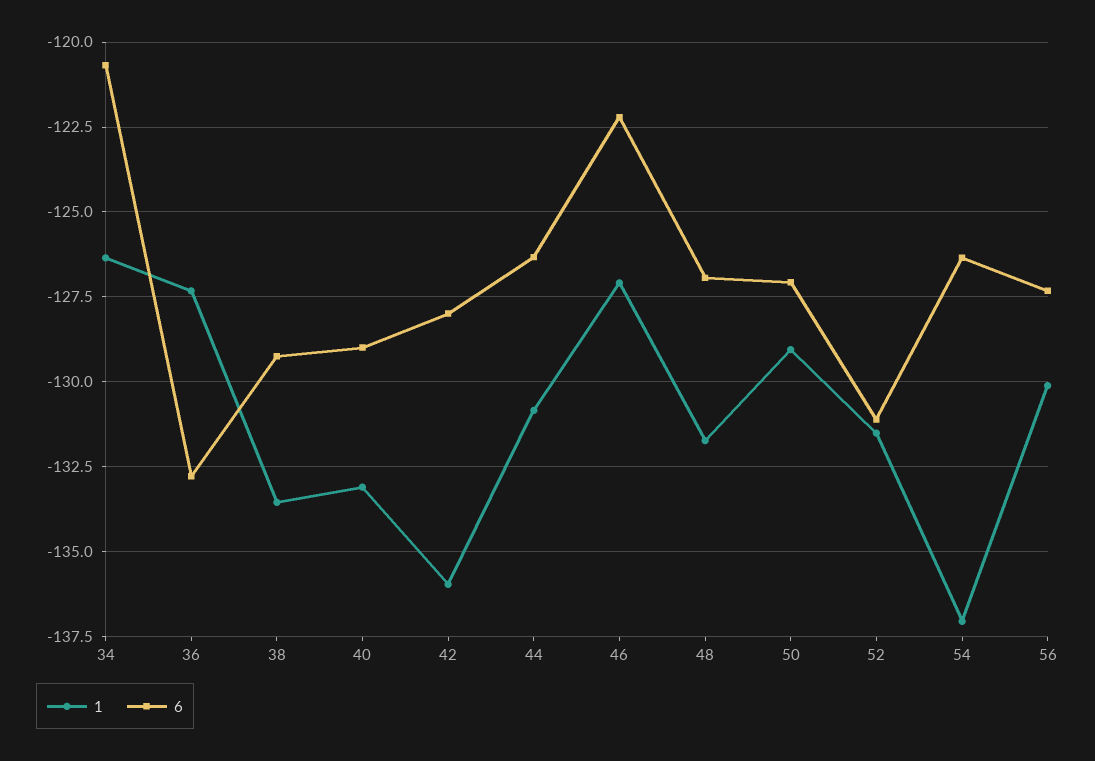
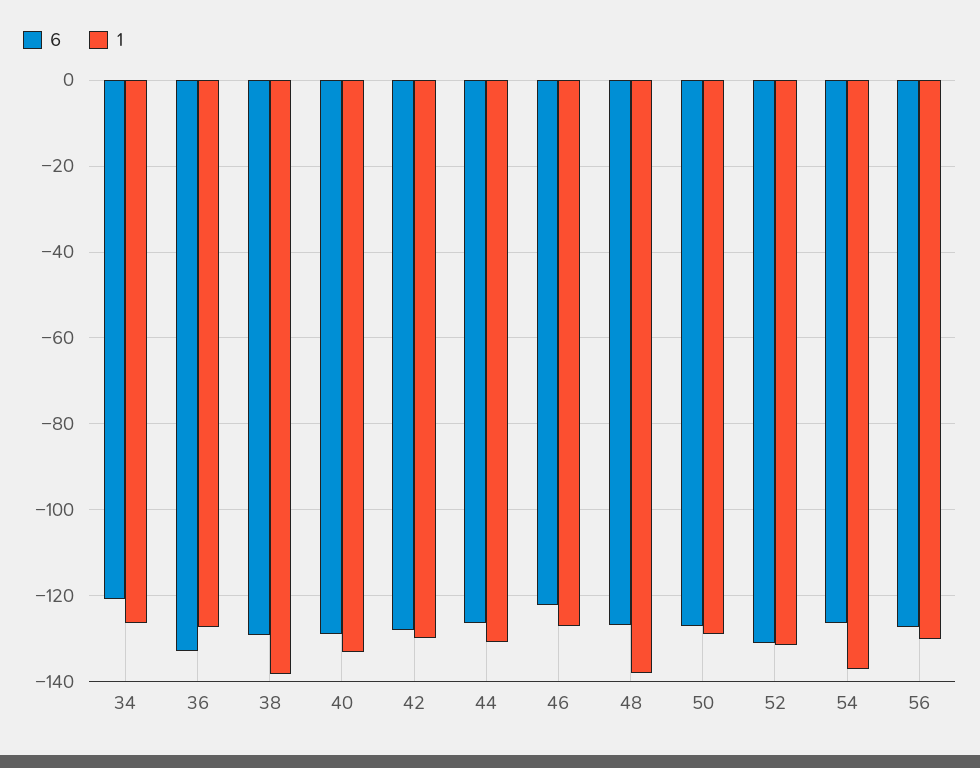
1, 38: -133.5 -> -138
1, 42: -136 -> -130
1, 48: -131.75 -> -138

